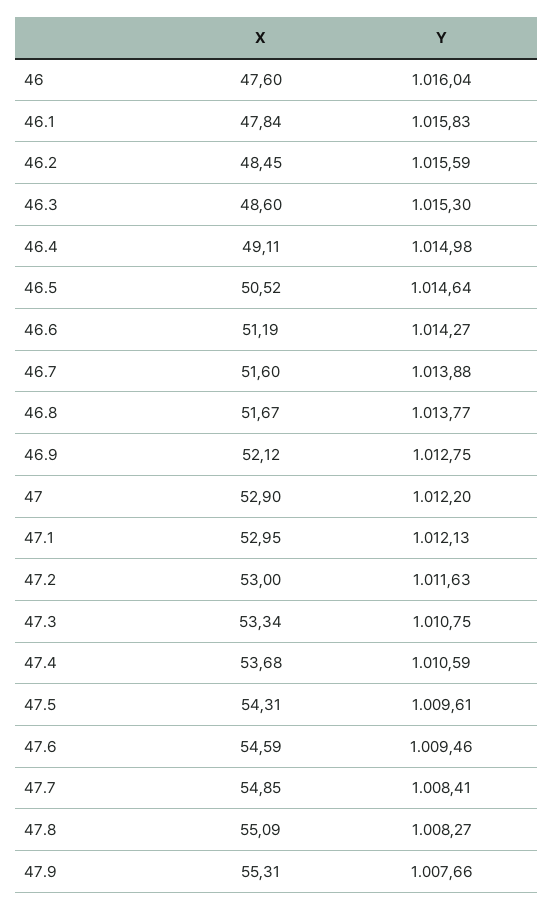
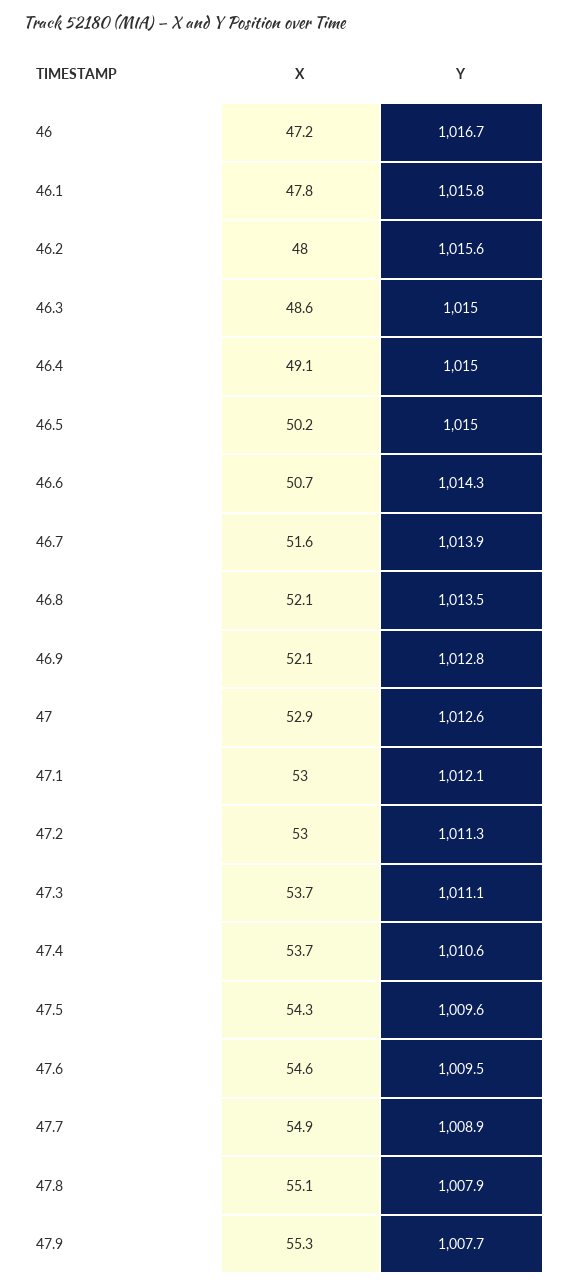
X, 46: 47.6 -> 47.2
Y, 46: 1016.04 -> 1016.7
X, 46.2: 48.45 -> 48
Y, 46.3: 1015.3 -> 1015
X, 46.5: 50.52 -> 50.2
Y, 46.5: 1014.64 -> 1015
X, 46.6: 51.19 -> 50.7
X, 46.8: 51.67 -> 52.1
Y, 46.8: 1013.77 -> 1013.5
Y, 47: 1012.2 -> 1012.6
Y, 47.2: 1011.63 -> 1011.3
X, 47.3: 53.34 -> 53.7
Y, 47.3: 1010.75 -> 1011.1
Y, 47.7: 1008.41 -> 1008.9
Y, 47.8: 1008.27 -> 1007.9

